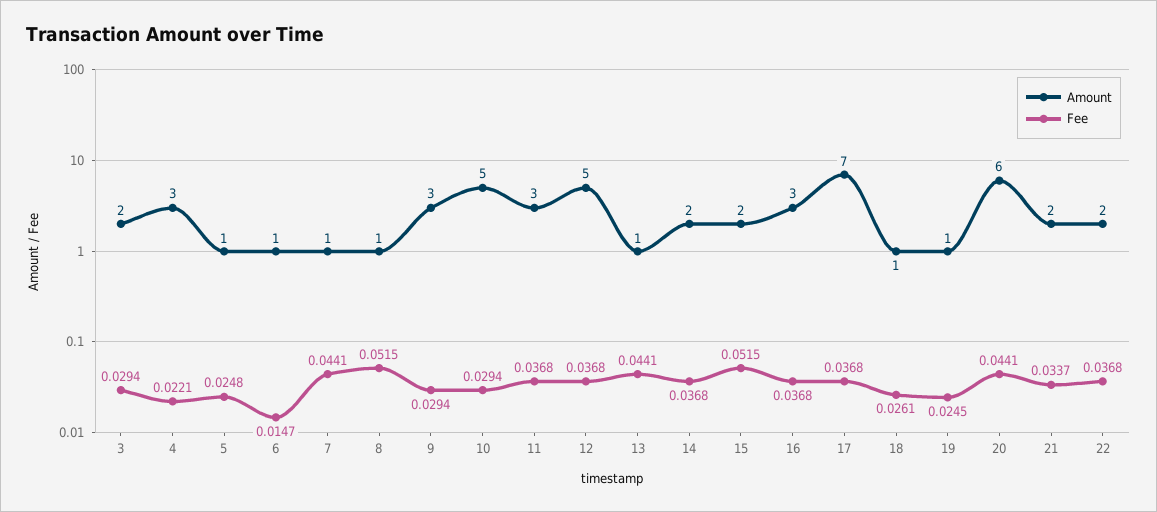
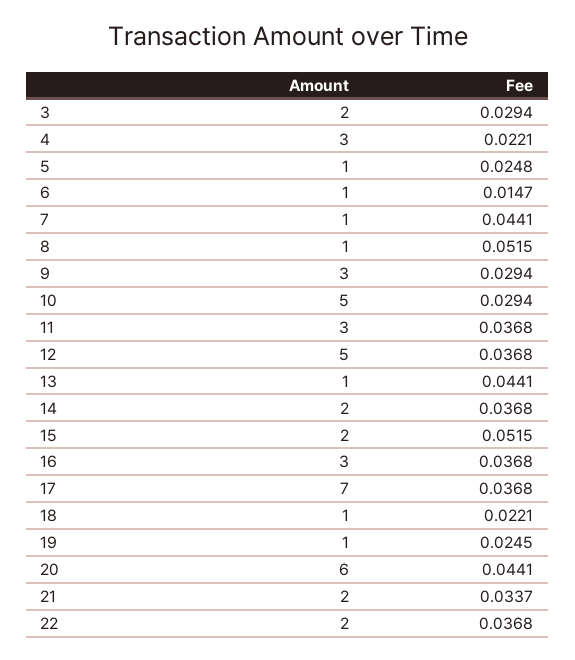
Fee, 18: 0.0261 -> 0.0221

